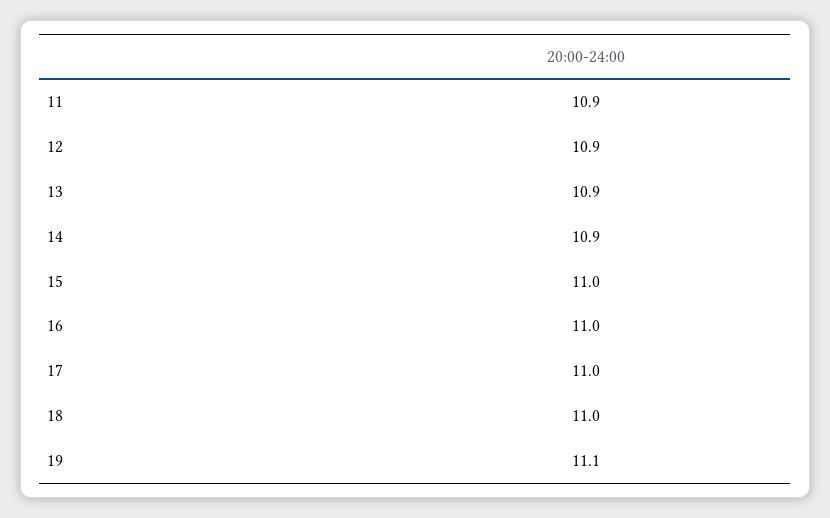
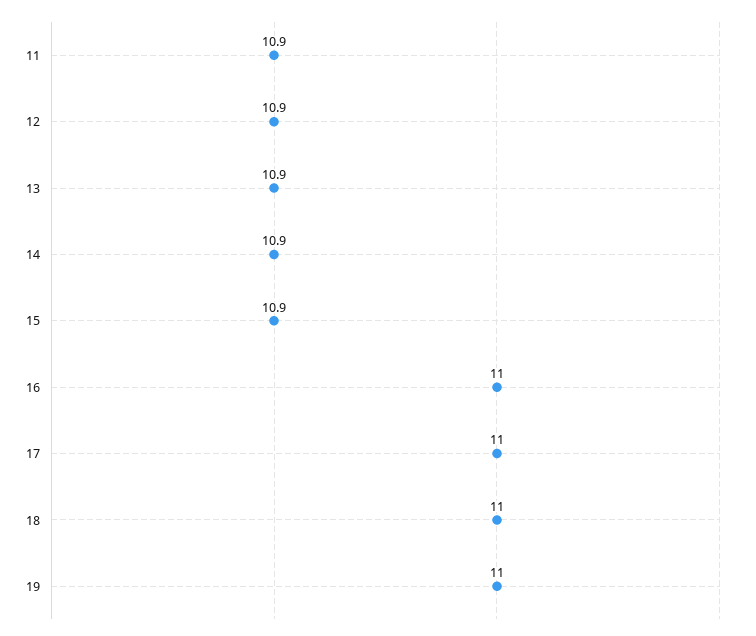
15: 11 -> 10.9
19: 11.1 -> 11

